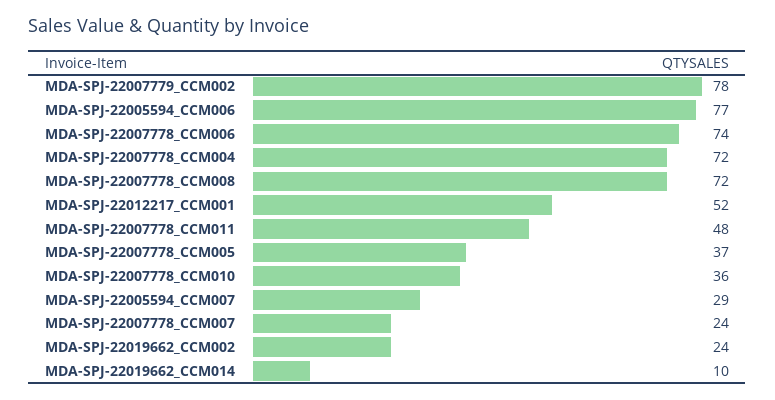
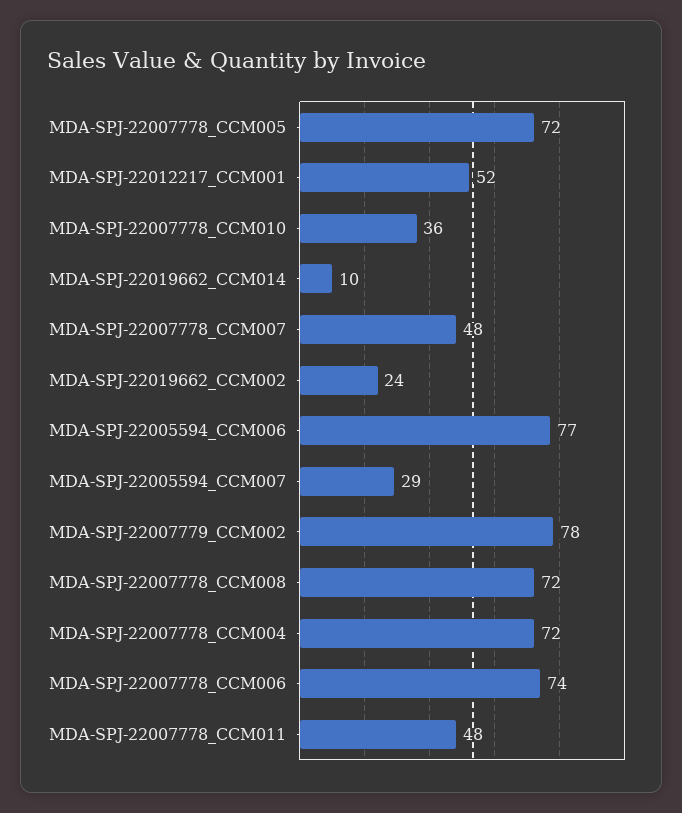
MDA-SPJ-22007778_CCM005: 37 -> 72
MDA-SPJ-22007778_CCM007: 24 -> 48

